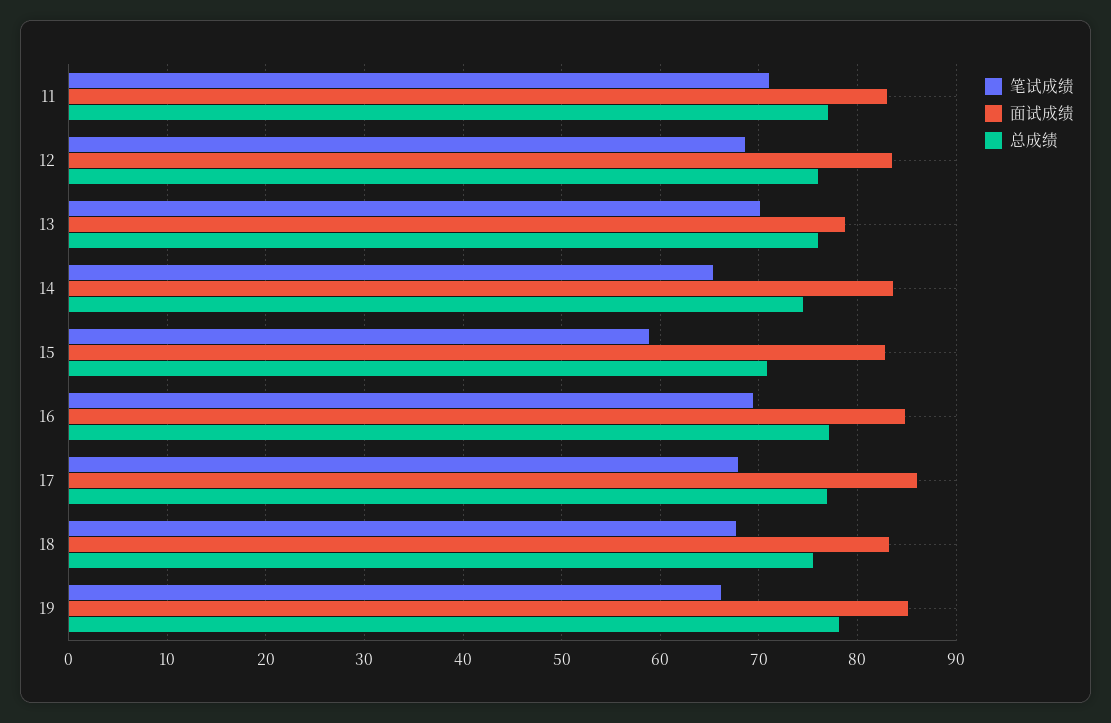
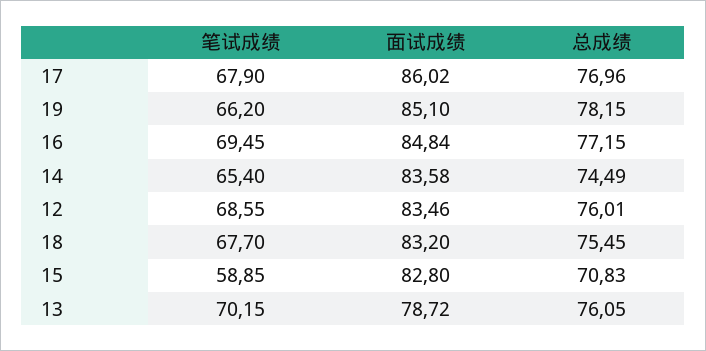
笔试成绩, 11: 71 -> none
面试成绩, 11: 83 -> none
总成绩, 11: 77 -> none

